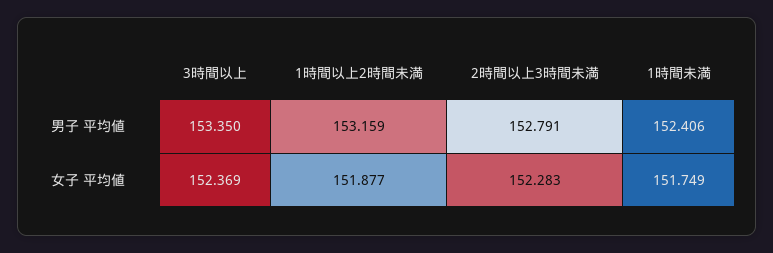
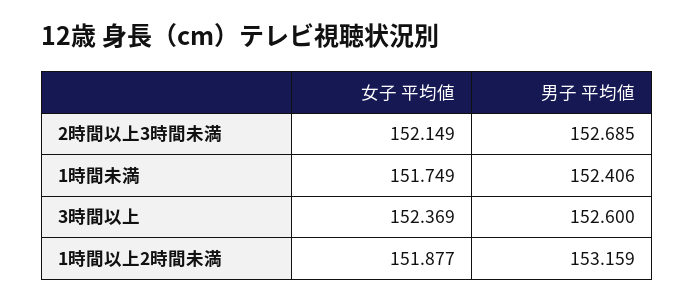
3時間以上, 男子 平均値: 153.35 -> 152.6
2時間以上3時間未満, 男子 平均値: 152.791 -> 152.685
2時間以上3時間未満, 女子 平均値: 152.283 -> 152.149

